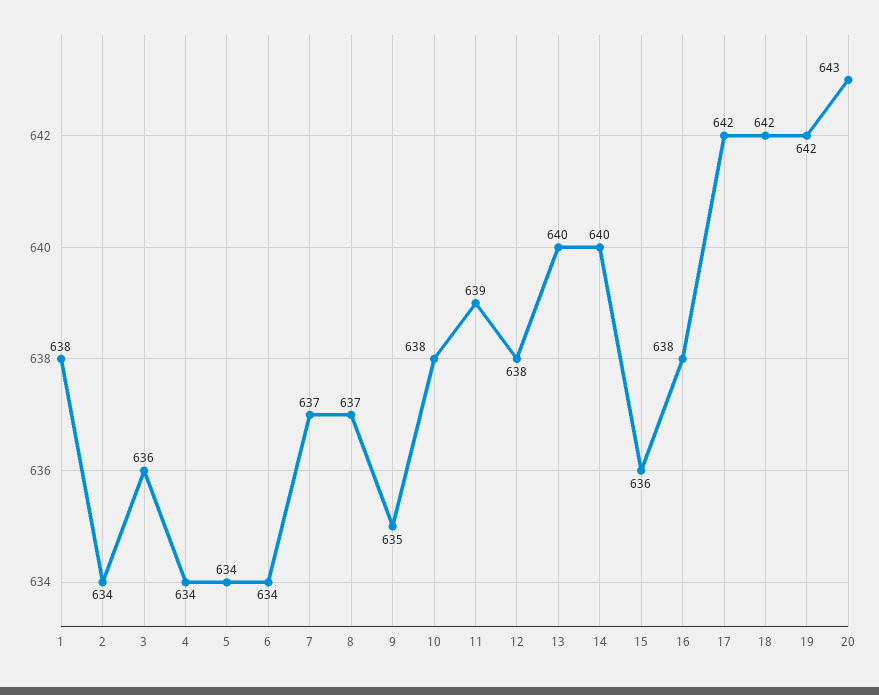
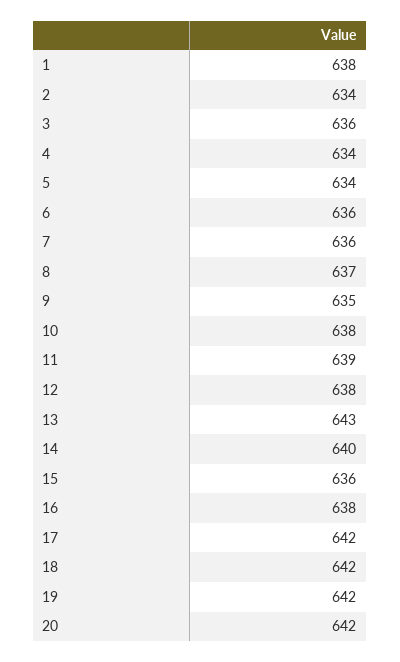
6: 634 -> 636
7: 637 -> 636
13: 640 -> 643
20: 643 -> 642

